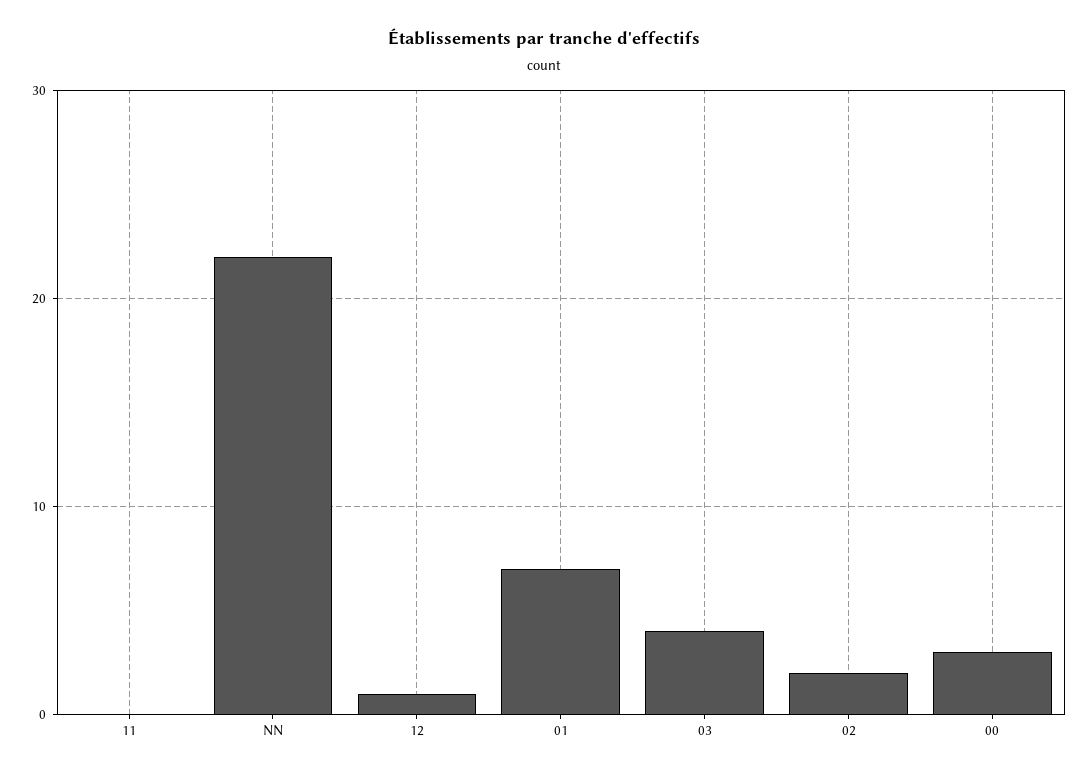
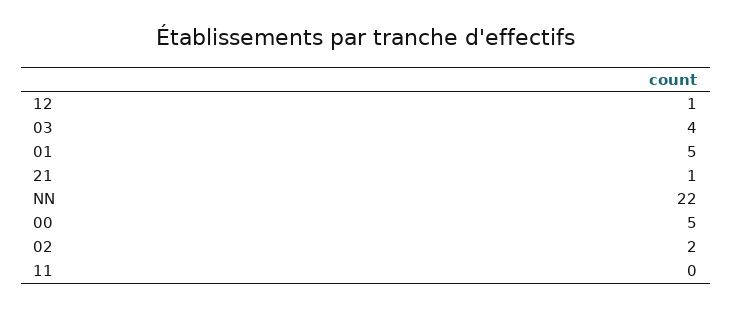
01: 7 -> 5
00: 3 -> 5
21: none -> 1

